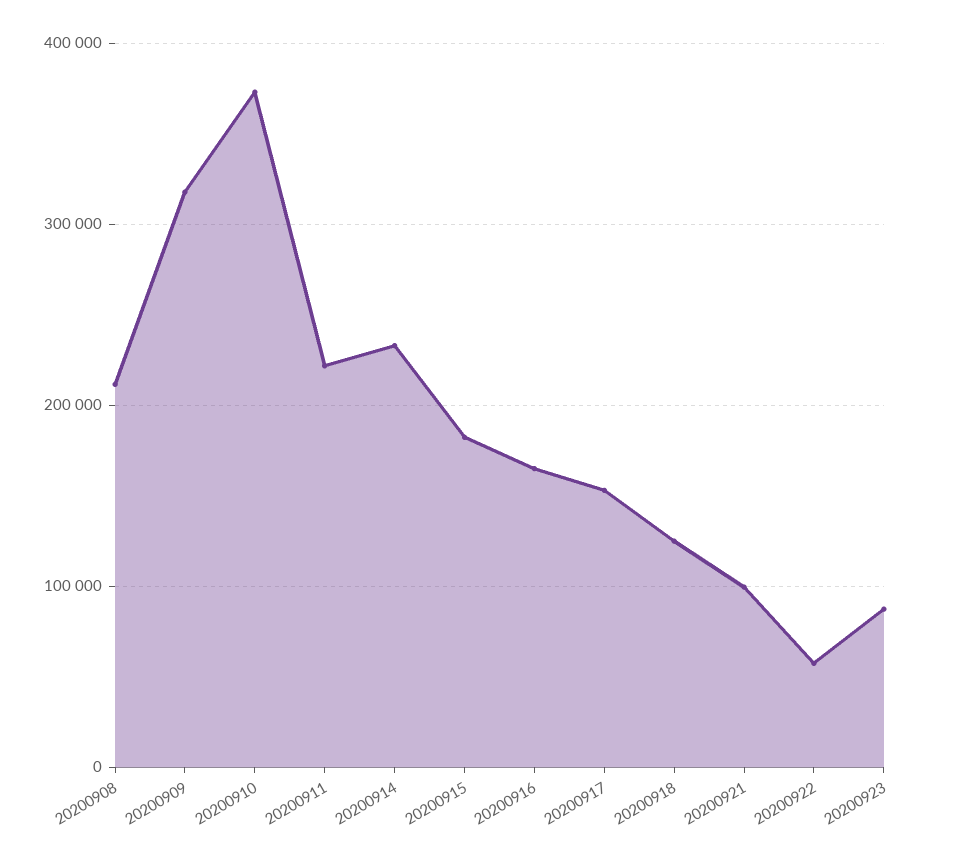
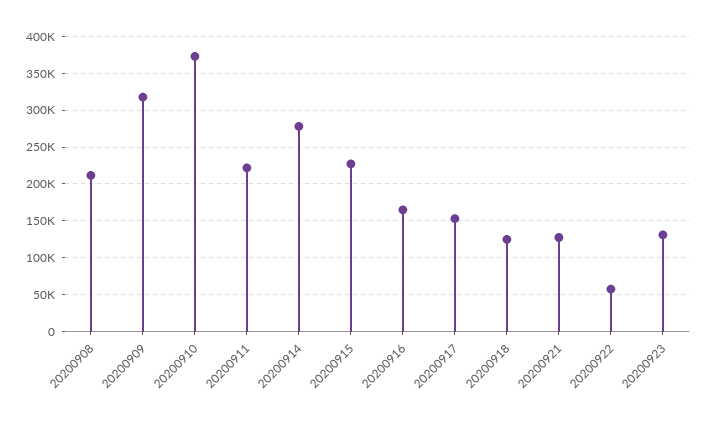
20200914: 230000 -> 280000
20200915: 180000 -> 230000
20200921: 100000 -> 130000
20200923: 90000 -> 130000

